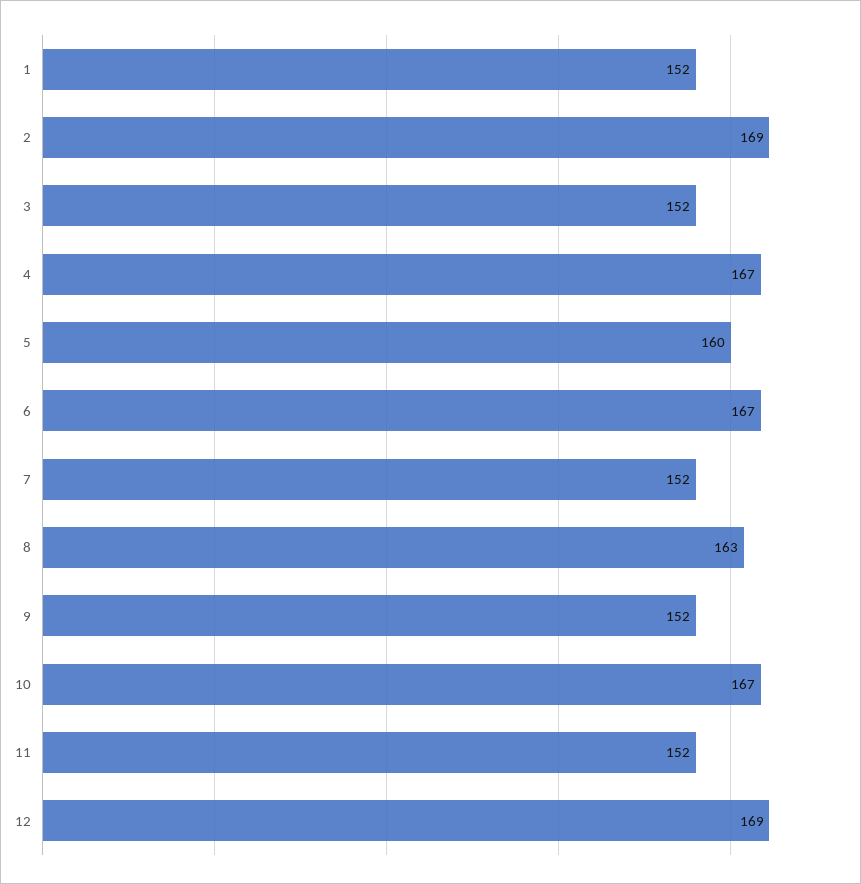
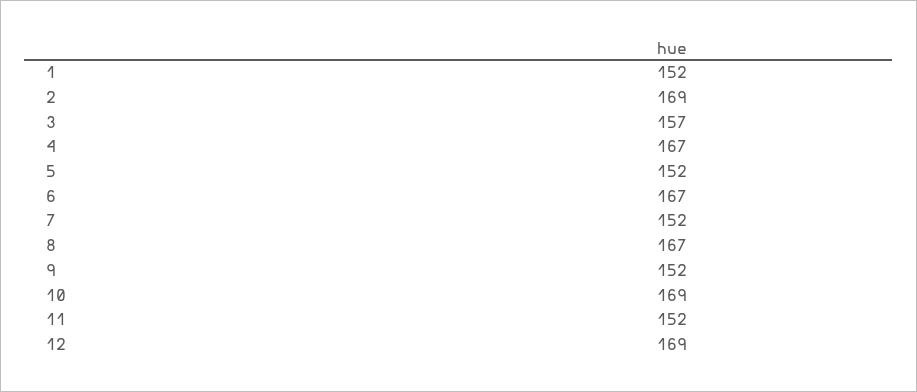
3: 152 -> 157
5: 160 -> 152
8: 163 -> 167
10: 167 -> 169

